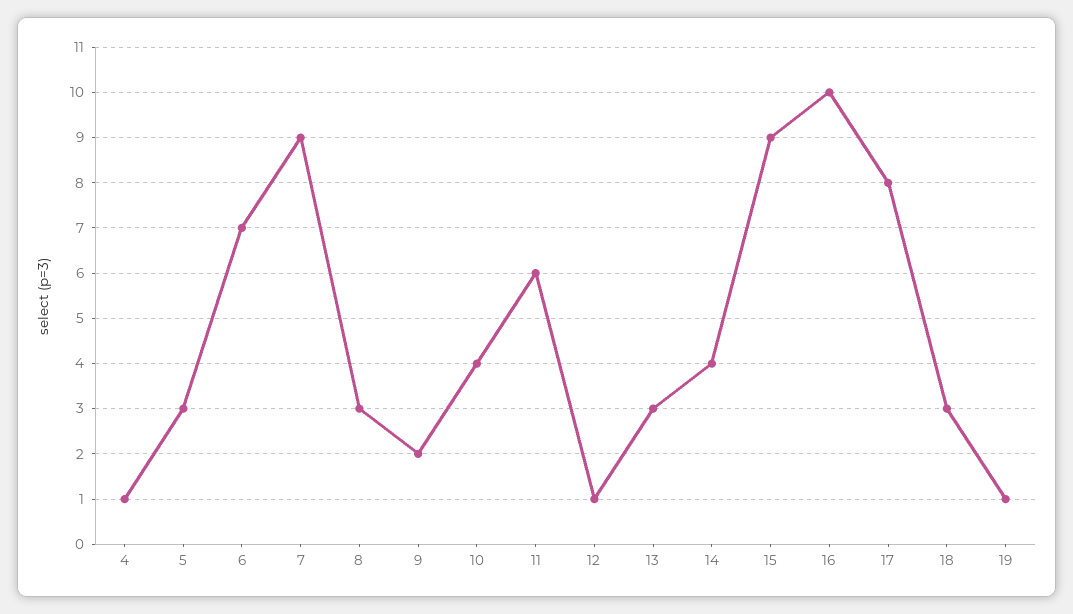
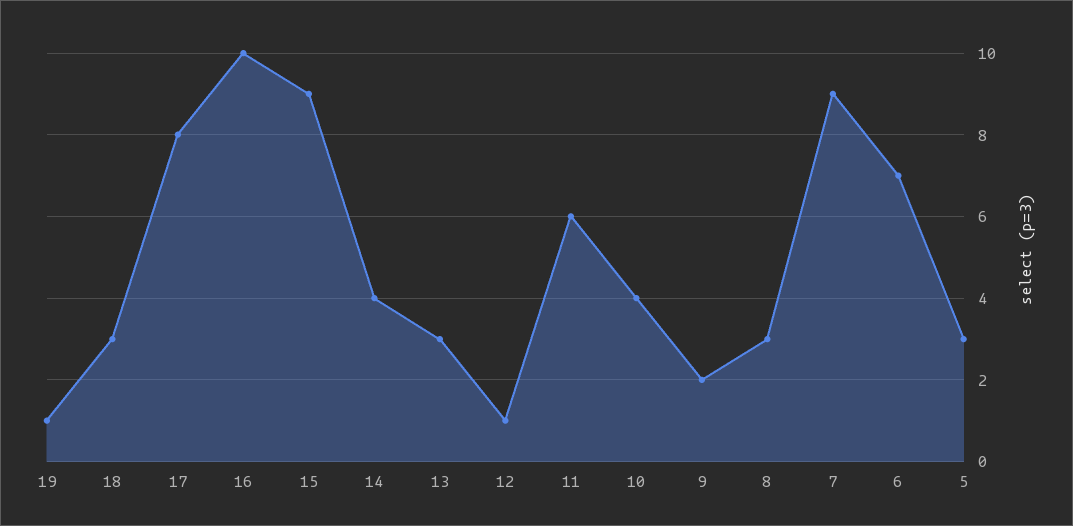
4: 1 -> none

